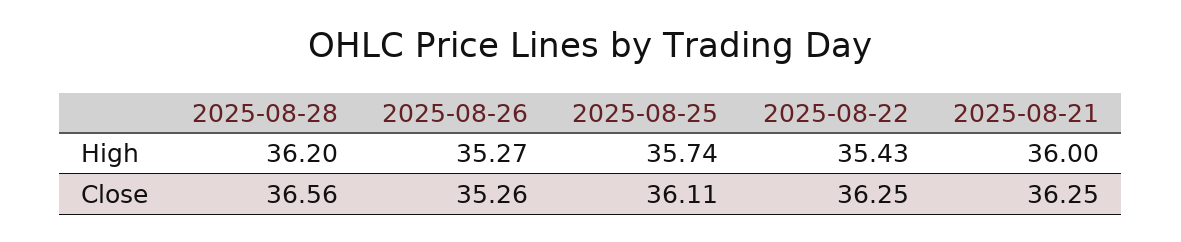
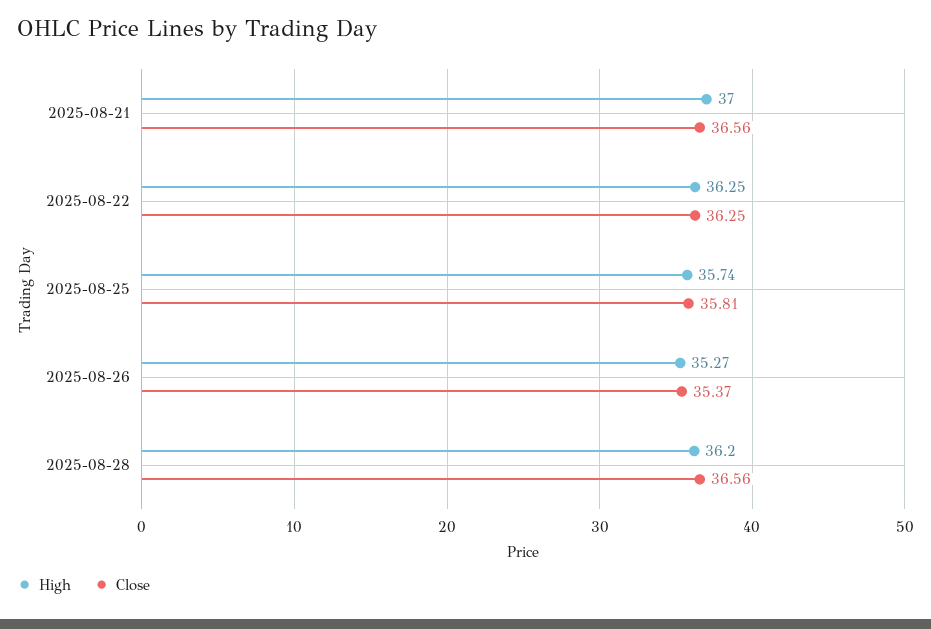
High, 2025-08-22: 35.43 -> 36.25
High, 2025-08-21: 36 -> 37
Close, 2025-08-26: 35.26 -> 35.37
Close, 2025-08-25: 36.11 -> 35.81
Close, 2025-08-21: 36.25 -> 36.56

